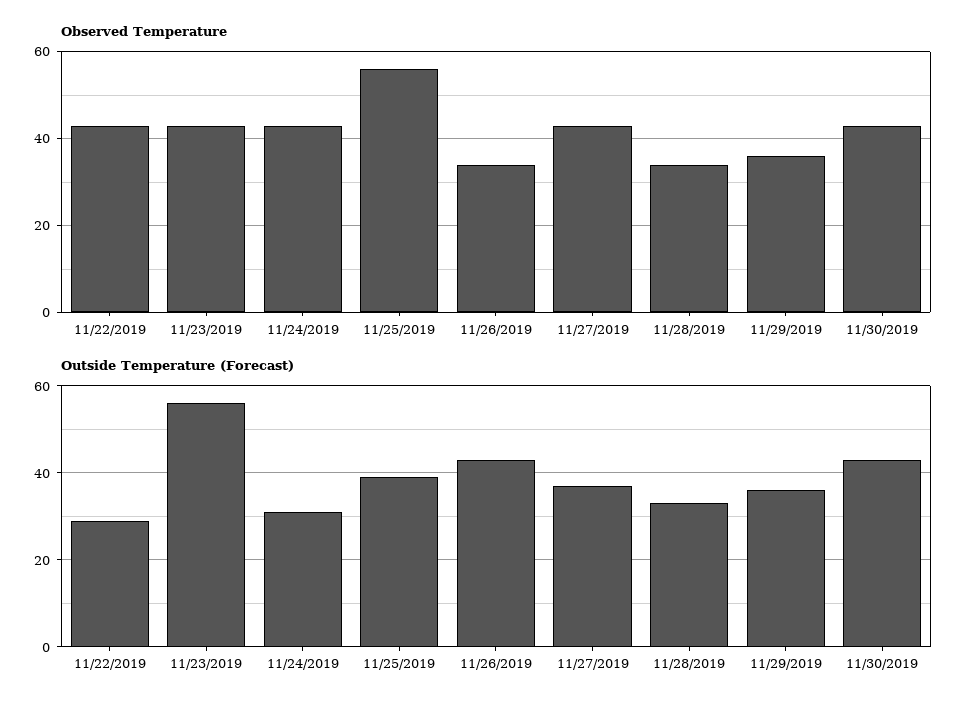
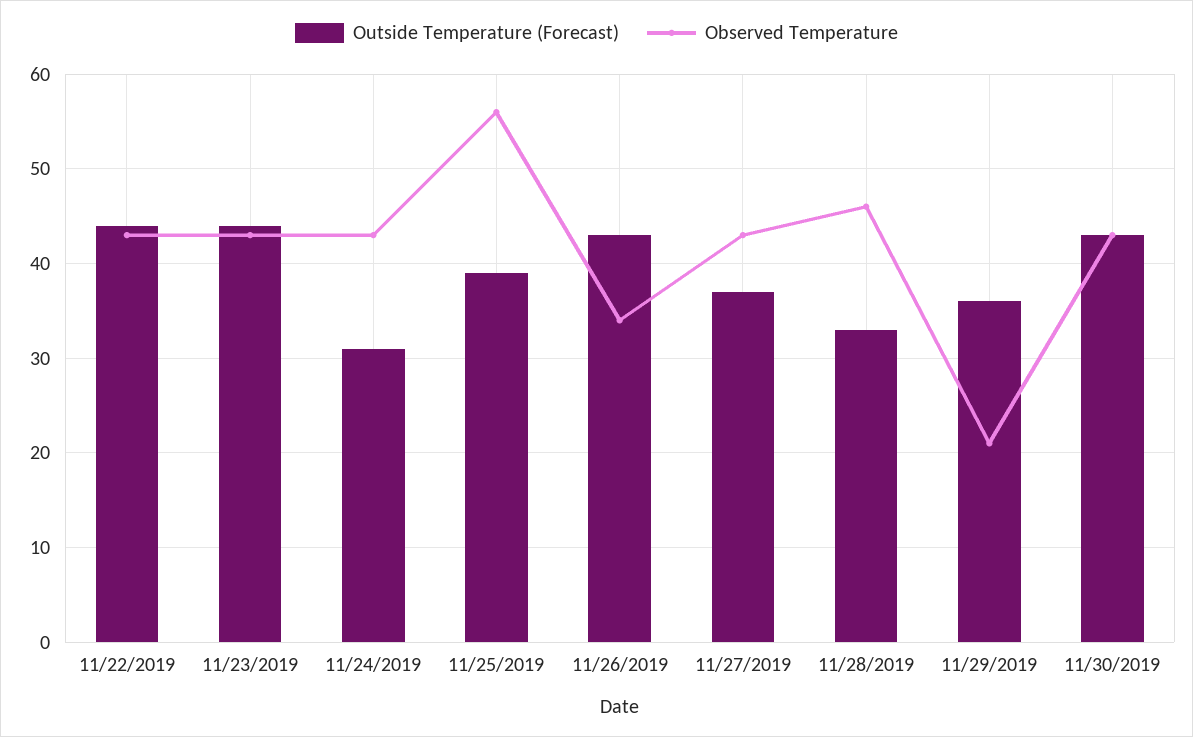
Observed Temperature, 11/28/2019: 35 -> 46
Observed Temperature, 11/29/2019: 35 -> 21
Outside Temperature (Forecast), 11/22/2019: 30 -> 44
Outside Temperature (Forecast), 11/23/2019: 55 -> 44

